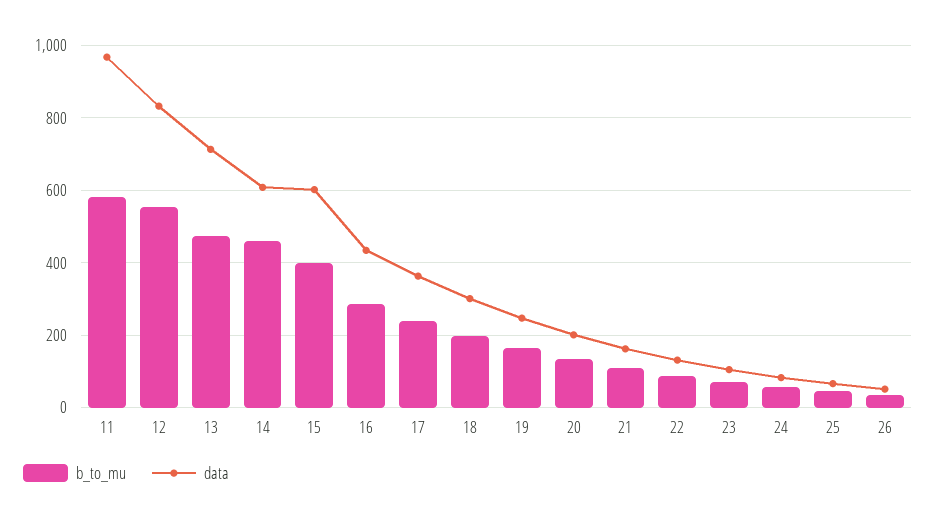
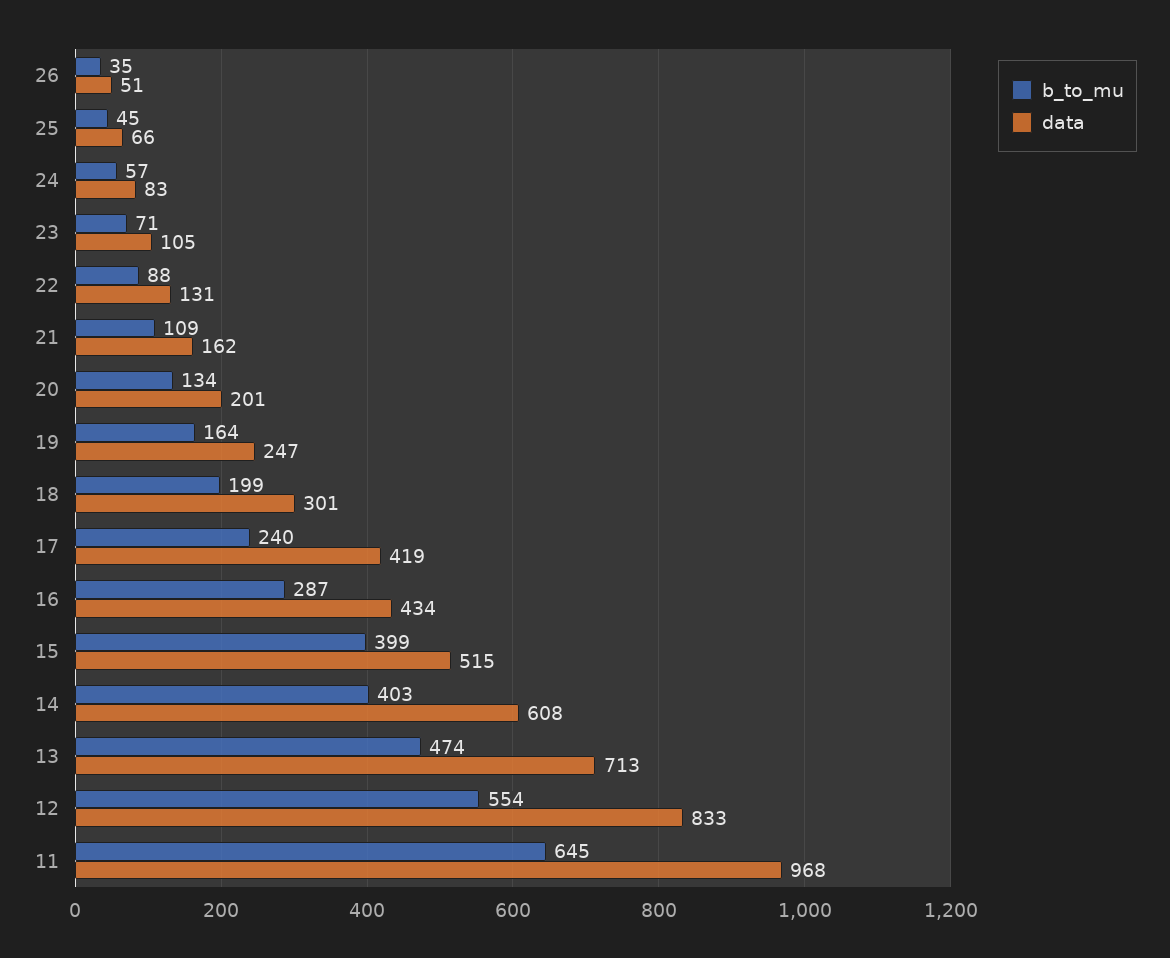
b_to_mu, 11: 580 -> 645
b_to_mu, 14: 460 -> 403
data, 15: 600 -> 515
data, 17: 360 -> 419

